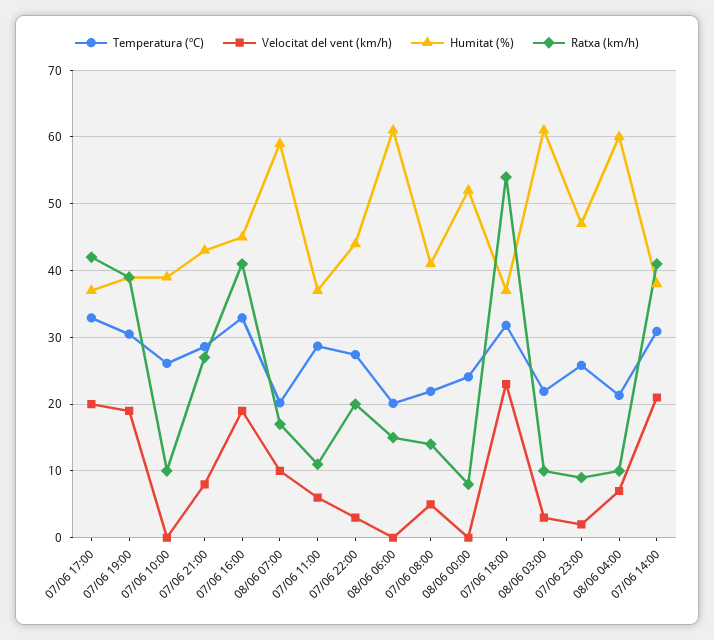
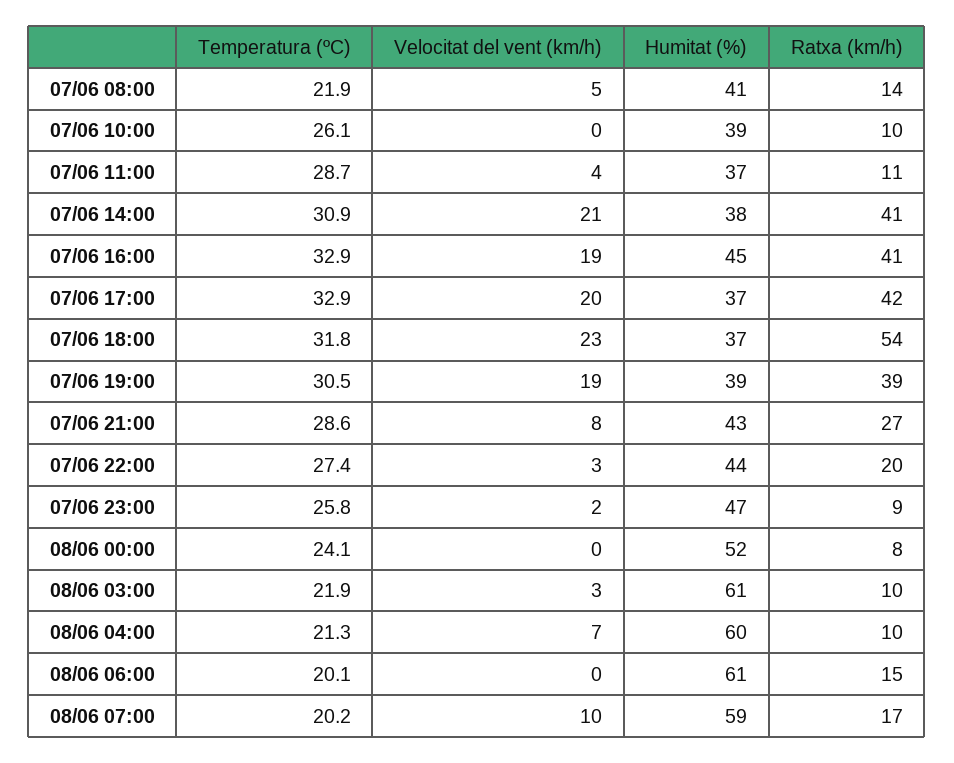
Velocitat del vent (km/h), 07/06 11:00: 6 -> 4

